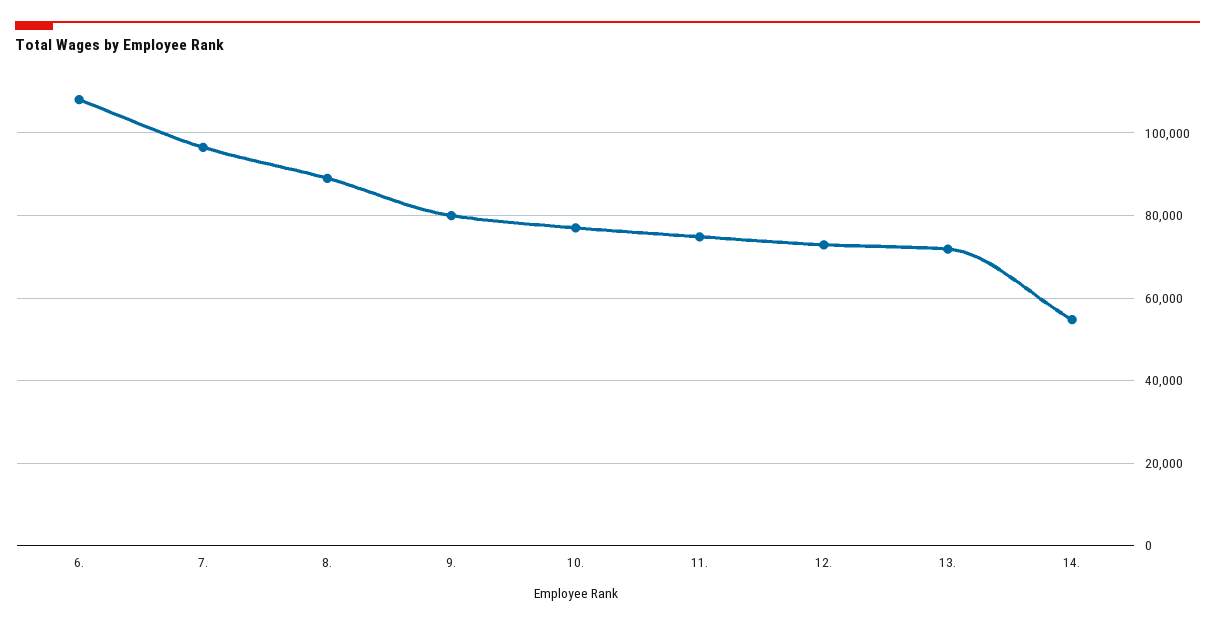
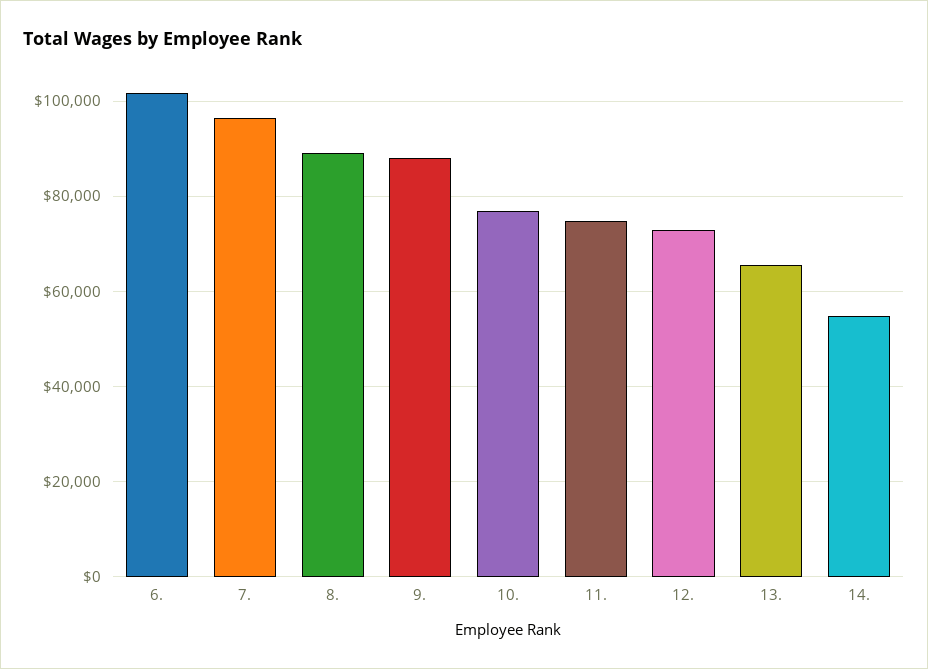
6.: 108000 -> 102000
9.: 80000 -> 88000
13.: 72000 -> 66000

